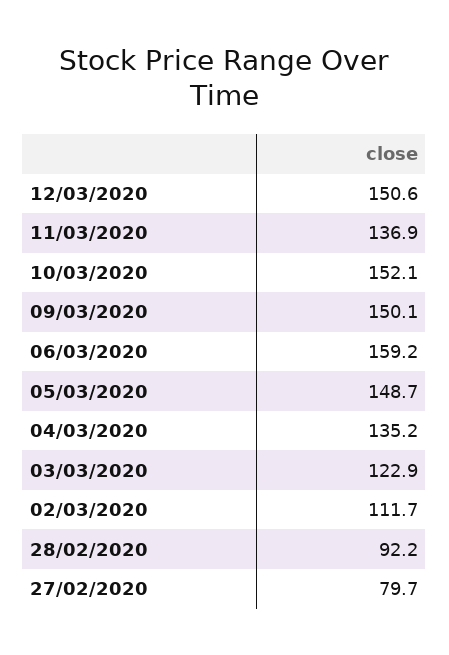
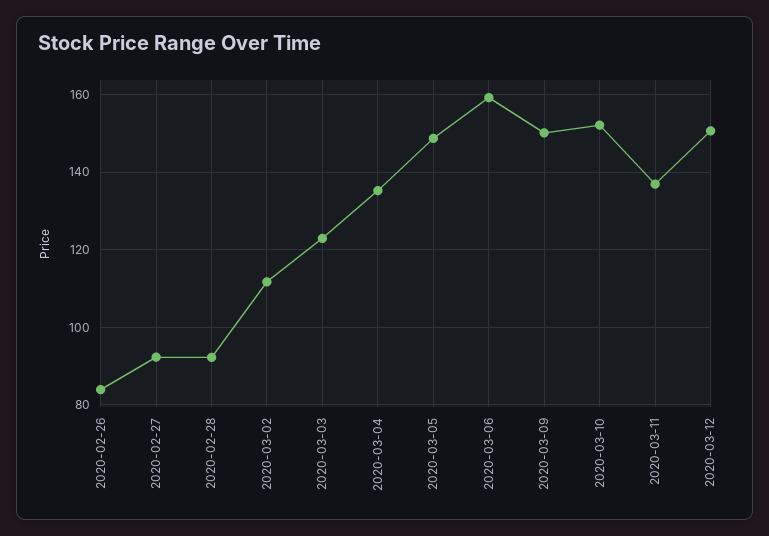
27/02/2020: 79.7 -> 92
2020-02-26: none -> 84

